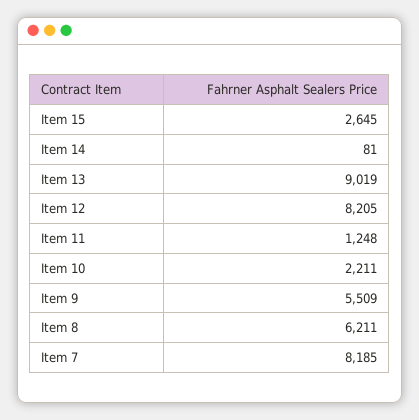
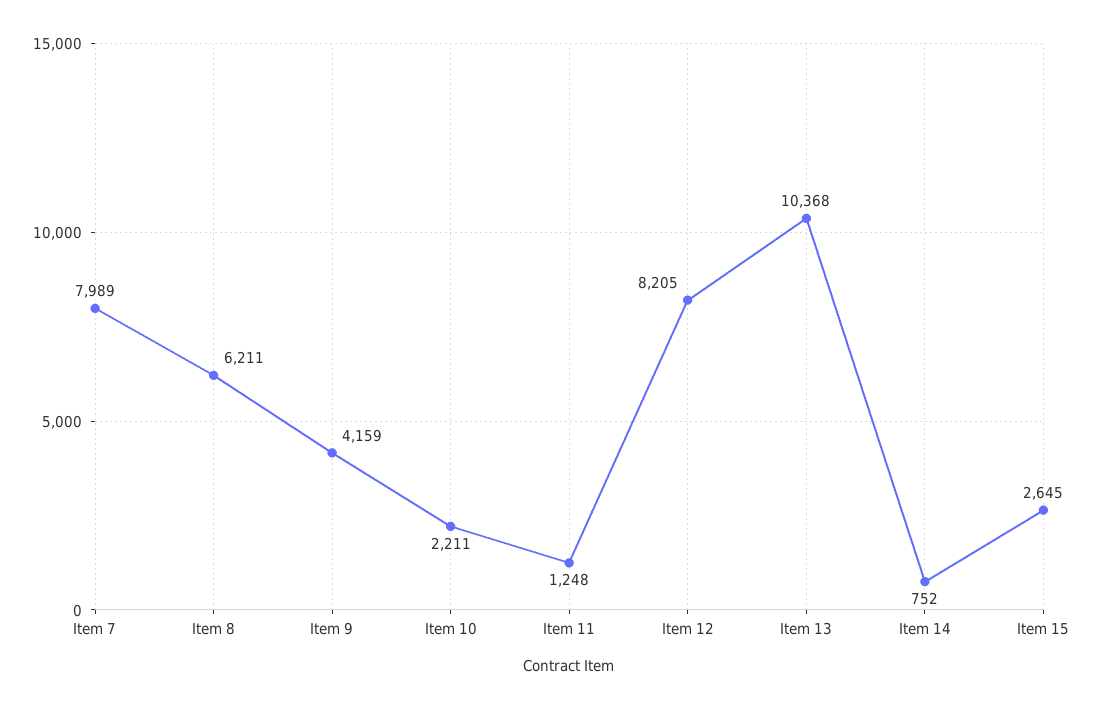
Item 14: 81 -> 752
Item 13: 9019 -> 10368
Item 9: 5509 -> 4159
Item 7: 8185 -> 7989

